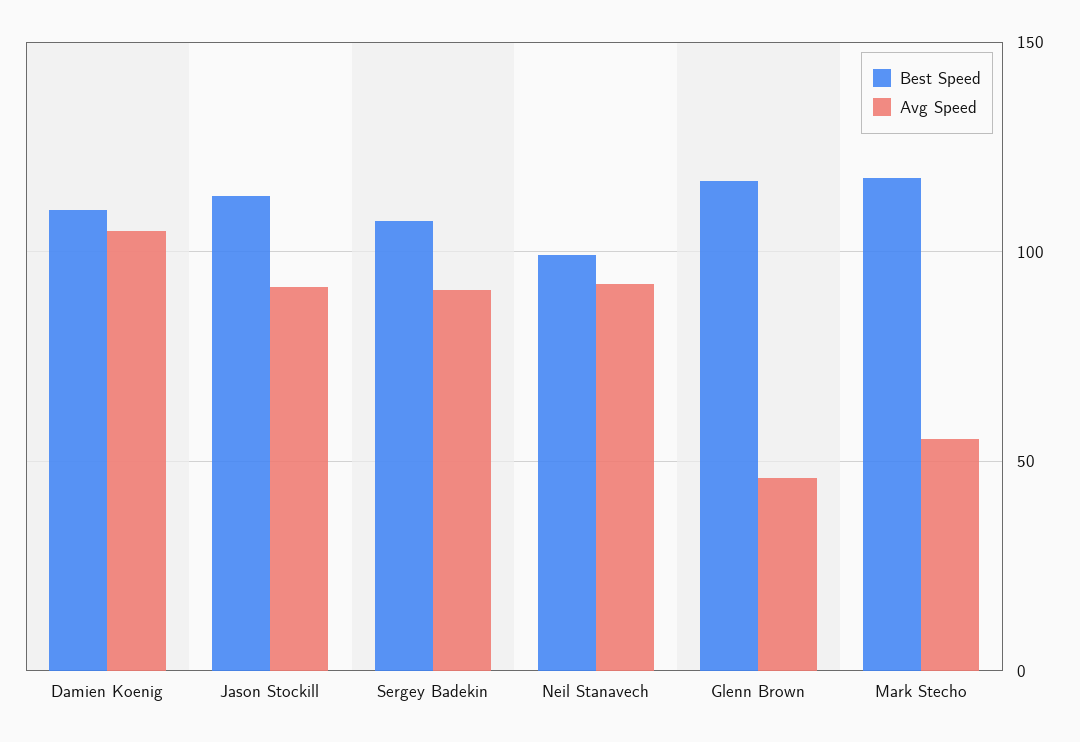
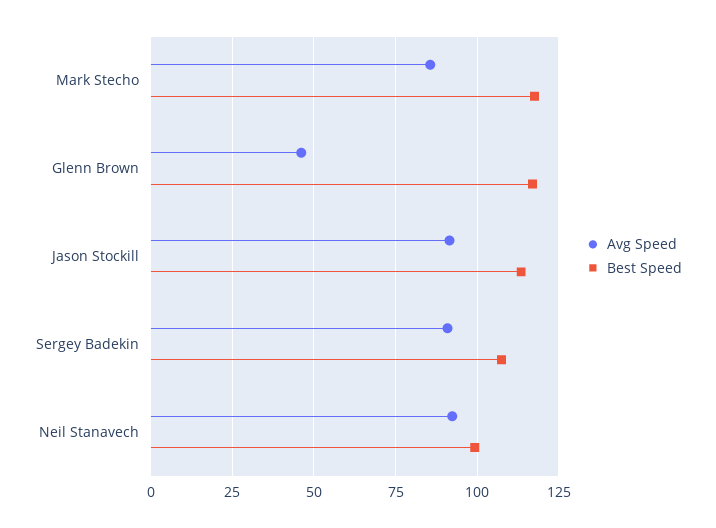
Best Speed, Damien Koenig: 110 -> none
Avg Speed, Damien Koenig: 105 -> none
Avg Speed, Mark Stecho: 55 -> 85

